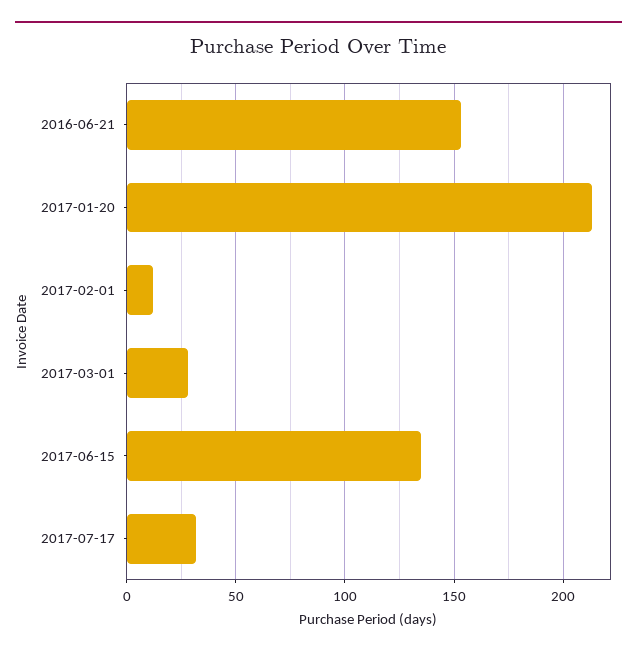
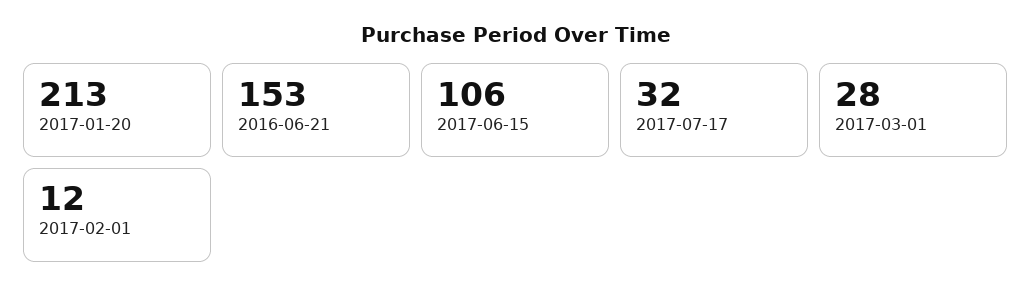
2017-06-15: 135 -> 106

